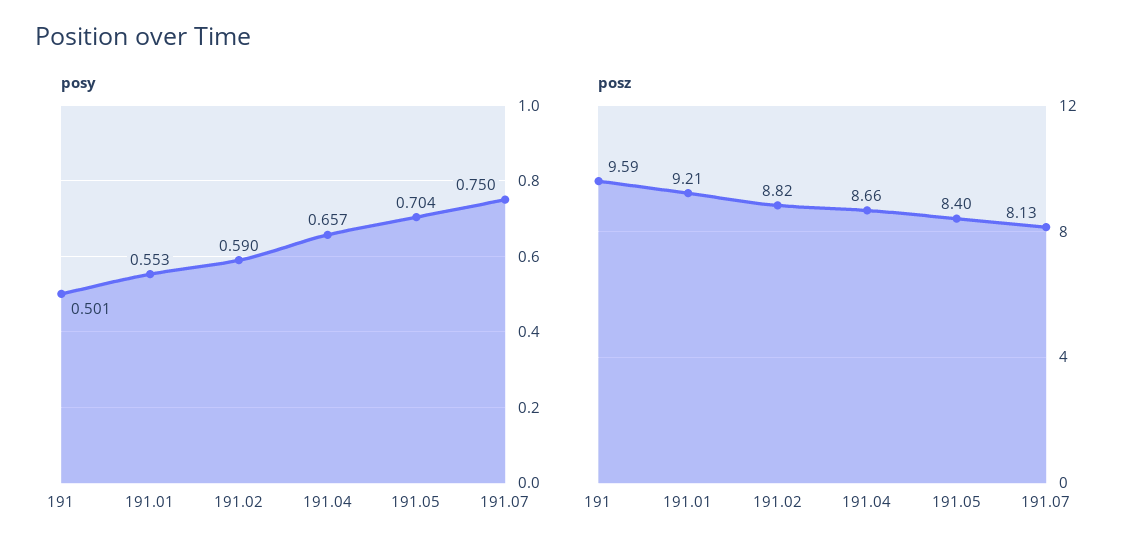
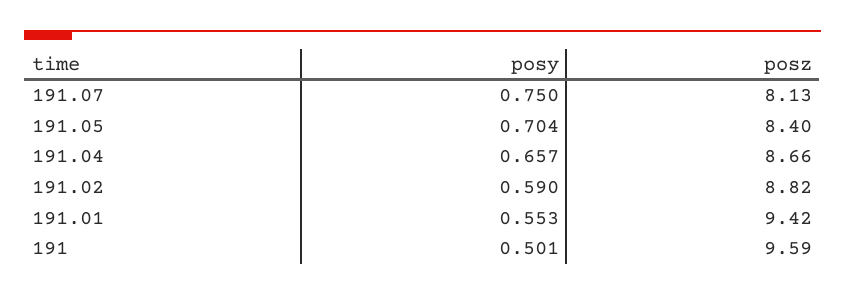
posz, 191.01: 9.21 -> 9.42

